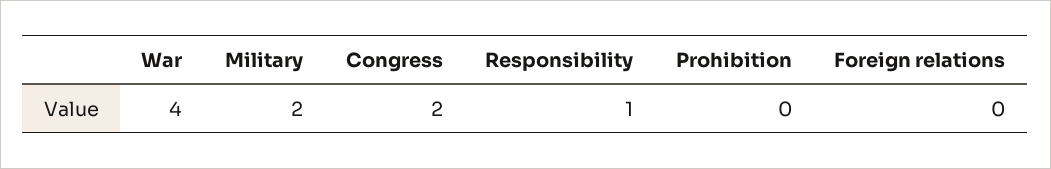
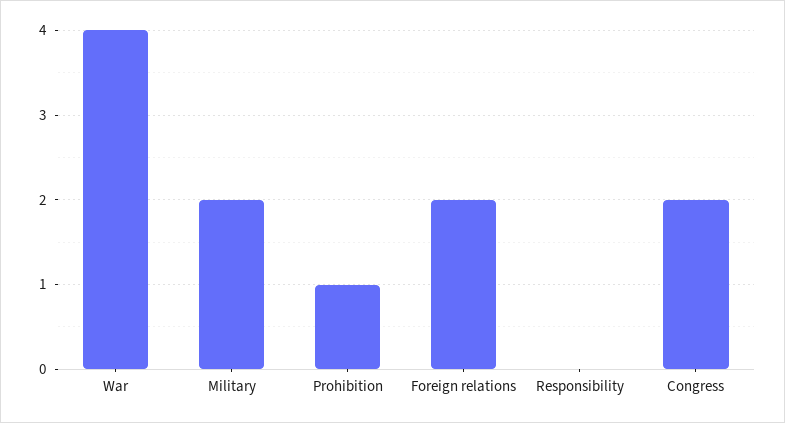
Responsibility: 1 -> 0
Prohibition: 0 -> 1
Foreign relations: 0 -> 2

